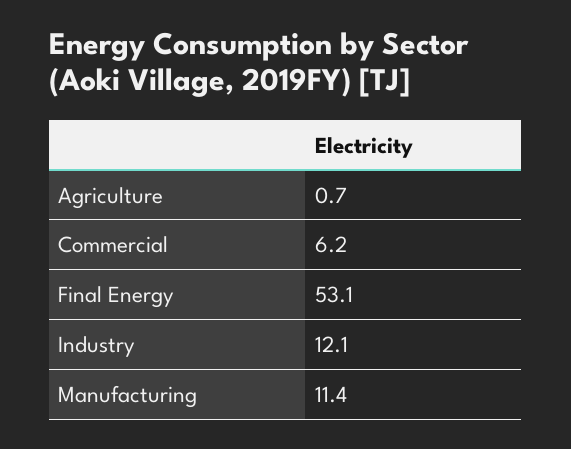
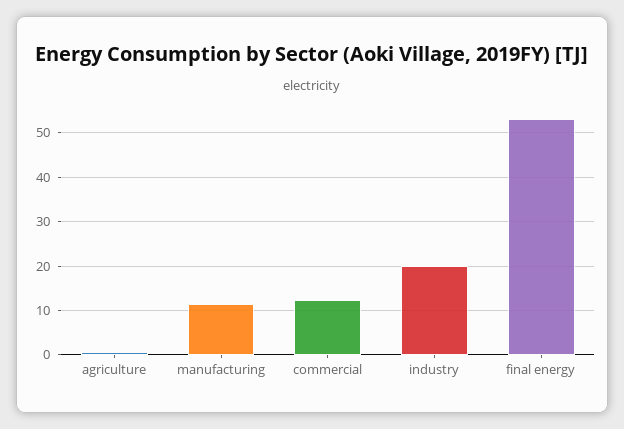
Commercial: 6.2 -> 12
Industry: 12.1 -> 20

